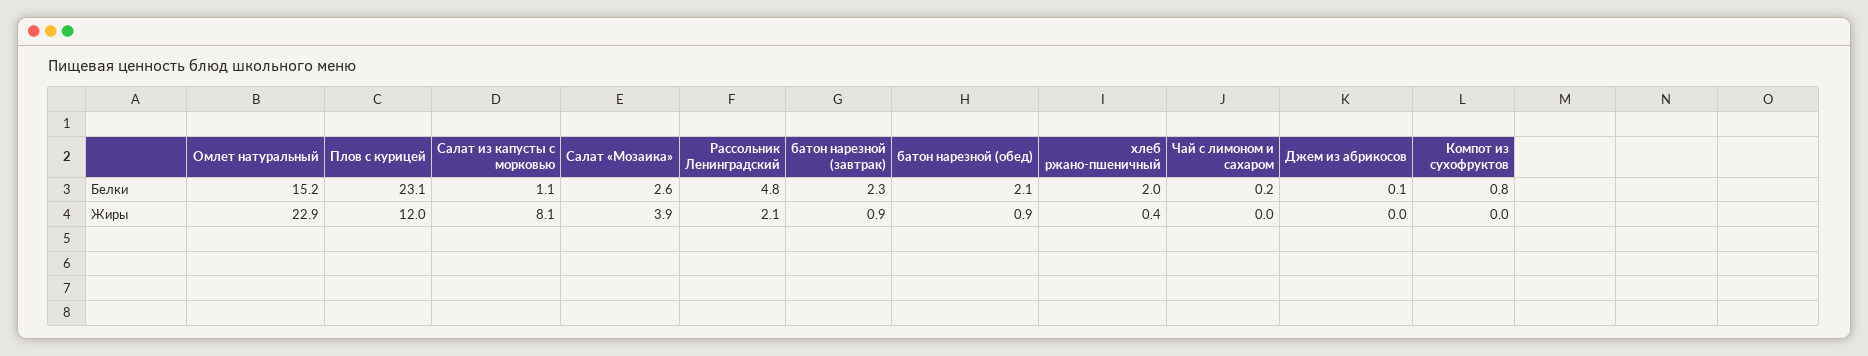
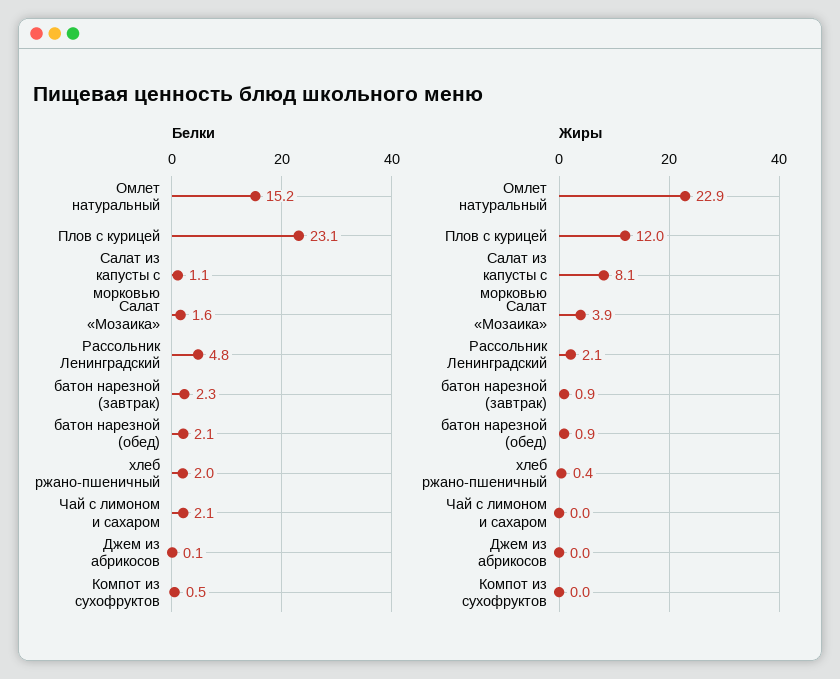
Белки, Салат «Мозаика»: 2.6 -> 1.6
Белки, Чай с лимоном и сахаром: 0.2 -> 2.1
Белки, Компот из сухофруктов: 0.8 -> 0.5

